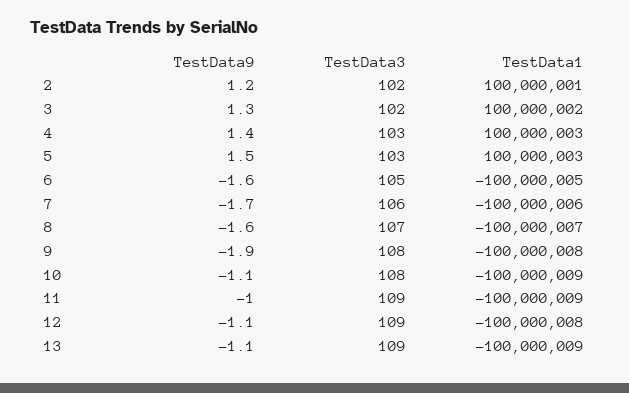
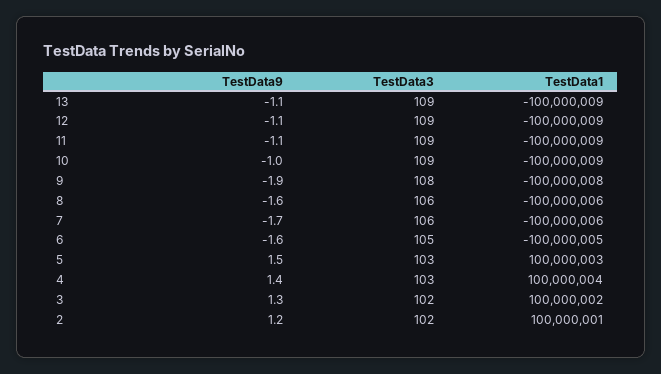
TestData1, 4: 100000003 -> 100000004
TestData3, 8: 107 -> 106
TestData1, 8: -100000007 -> -100000006
TestData9, 10: -1.1 -> -1
TestData3, 10: 108 -> 109
TestData9, 11: -1 -> -1.1
TestData1, 12: -100000008 -> -100000009

